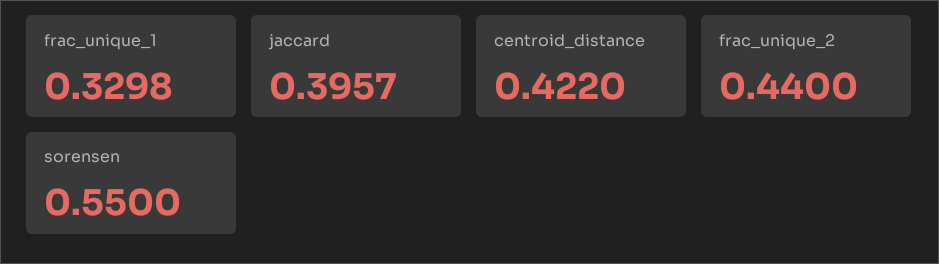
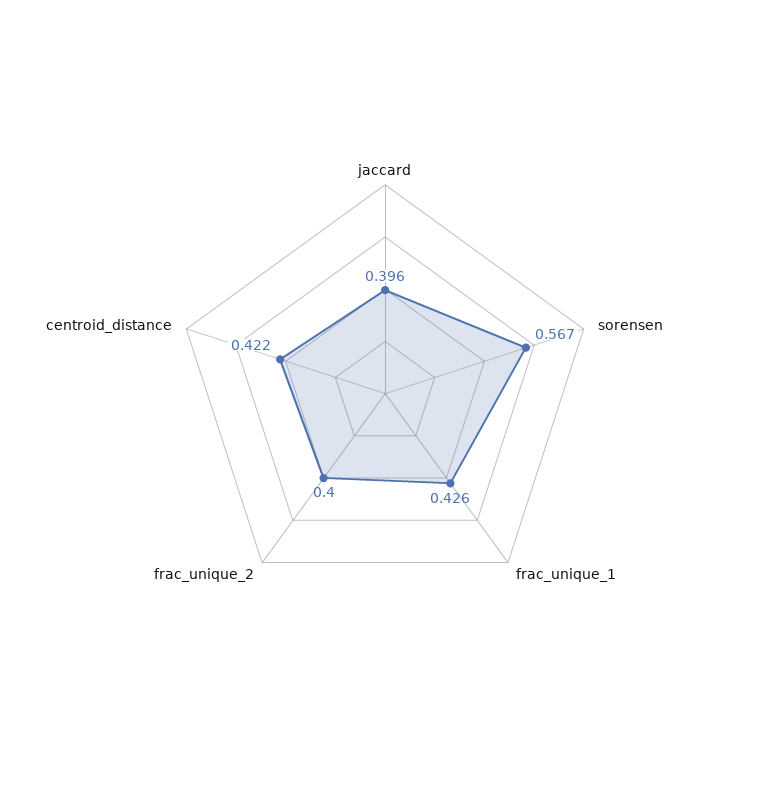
frac_unique_1: 0.3298 -> 0.426
frac_unique_2: 0.44 -> 0.4
sorensen: 0.55 -> 0.567

